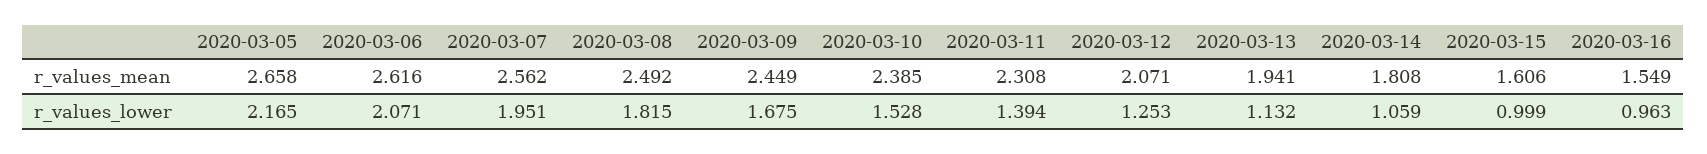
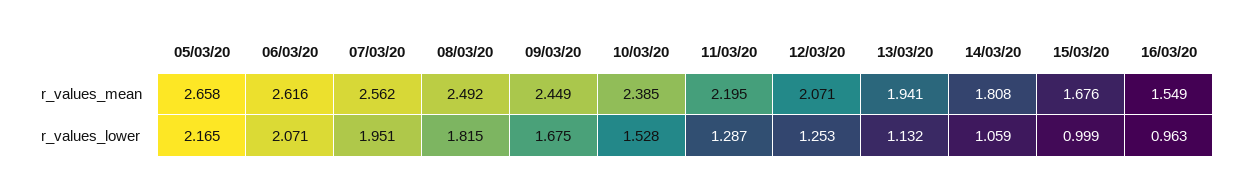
2020-03-11, r_values_mean: 2.308 -> 2.195
2020-03-15, r_values_mean: 1.606 -> 1.676
2020-03-11, r_values_lower: 1.394 -> 1.287

